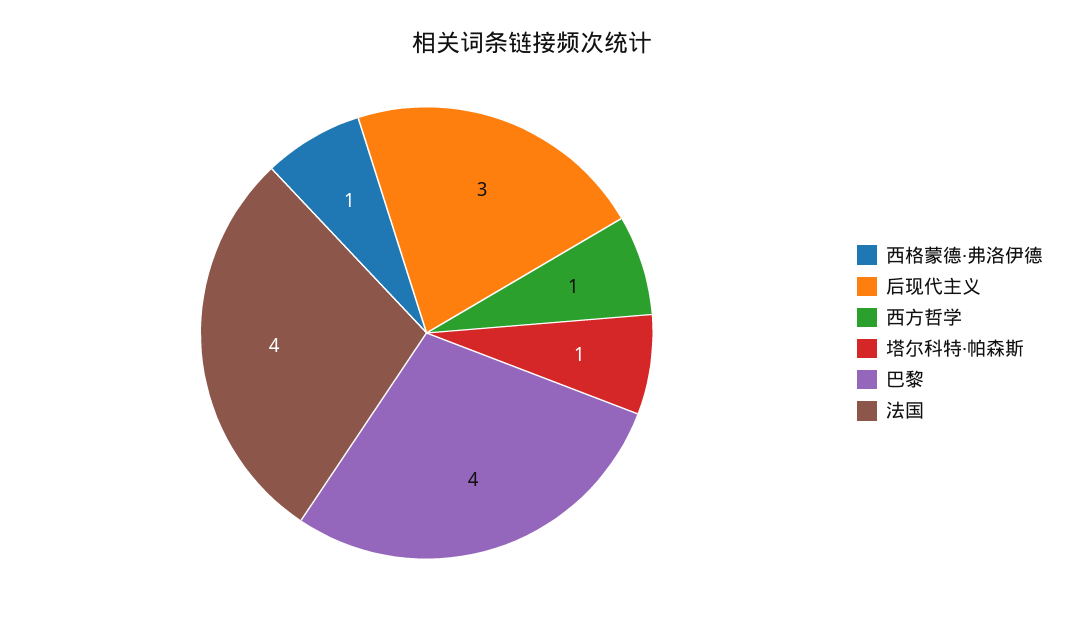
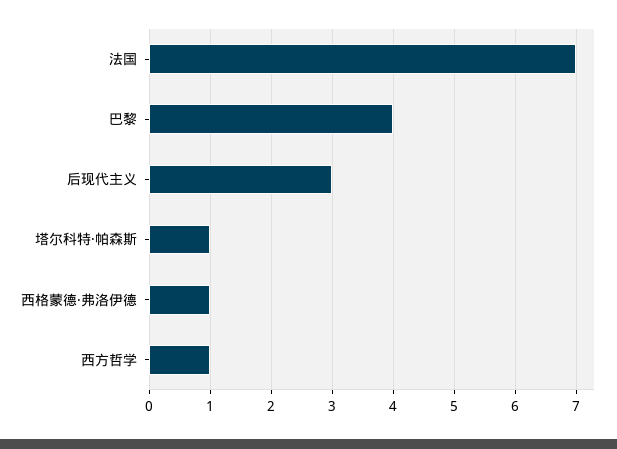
法国: 4 -> 7

